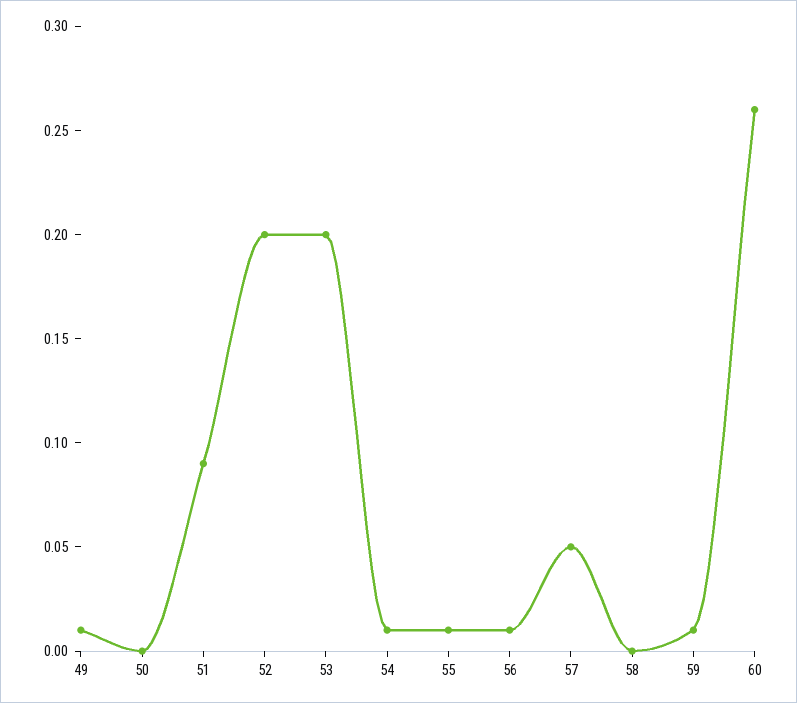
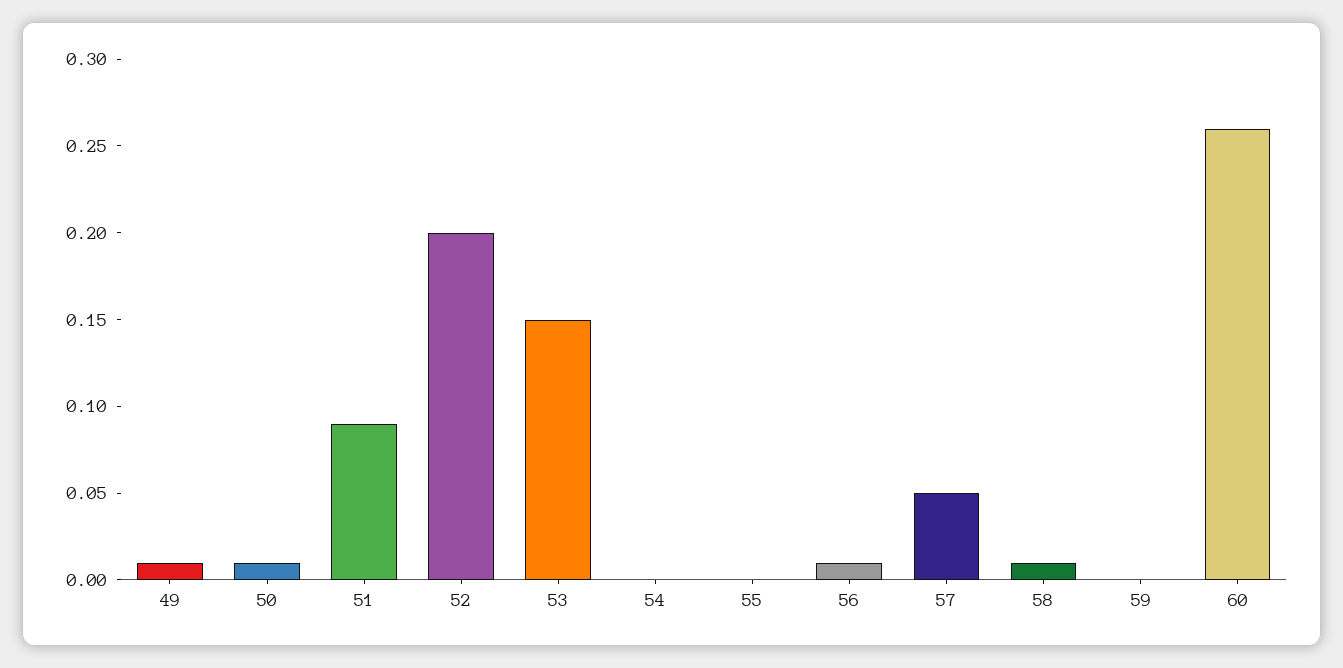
50: 0 -> 0.01
53: 0.2 -> 0.15
54: 0.01 -> 0
55: 0.01 -> 0
58: 0 -> 0.01
59: 0.01 -> 0

